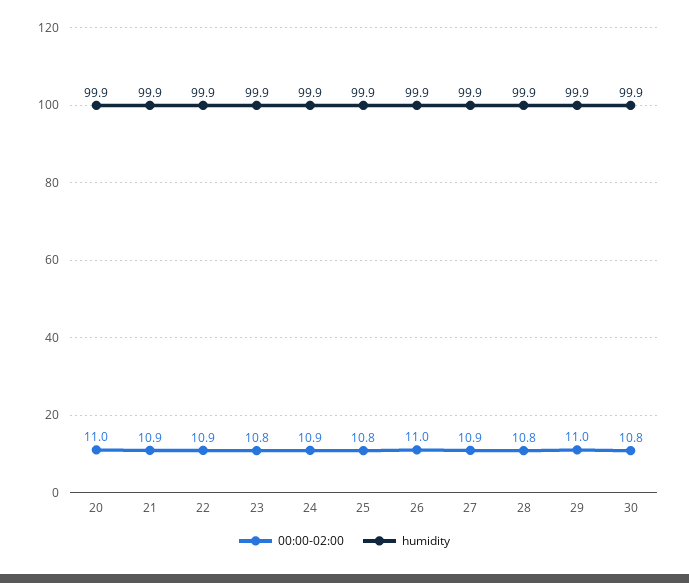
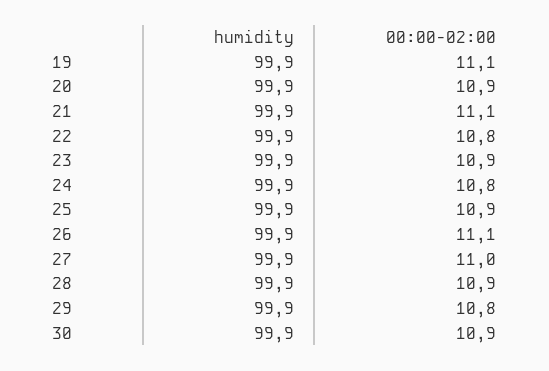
00:00-02:00, 20: 11 -> 10.9
00:00-02:00, 21: 10.9 -> 11.1
00:00-02:00, 22: 10.9 -> 10.8
00:00-02:00, 23: 10.8 -> 10.9
00:00-02:00, 24: 10.9 -> 10.8
00:00-02:00, 25: 10.8 -> 10.9
00:00-02:00, 26: 11 -> 11.1
00:00-02:00, 27: 10.9 -> 11
00:00-02:00, 28: 10.8 -> 10.9
00:00-02:00, 29: 11 -> 10.8
00:00-02:00, 30: 10.8 -> 10.9
humidity, 19: none -> 99.9
00:00-02:00, 19: none -> 11.1

